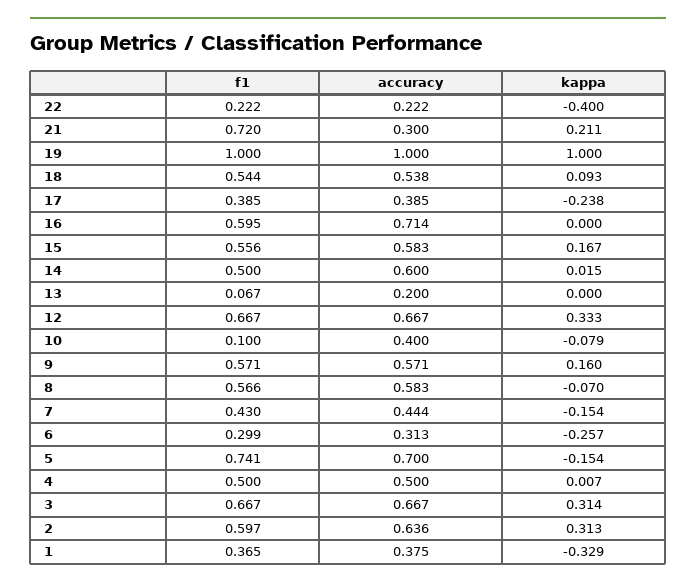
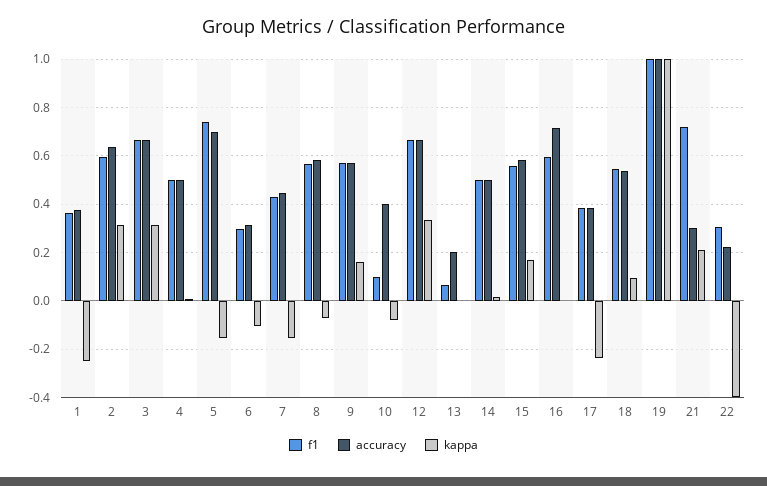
f1, 22: 0.222 -> 0.3
accuracy, 14: 0.6 -> 0.5
kappa, 6: -0.257 -> -0.1
kappa, 1: -0.329 -> -0.25

